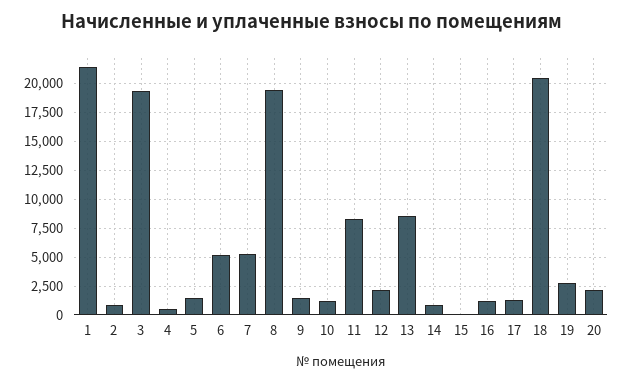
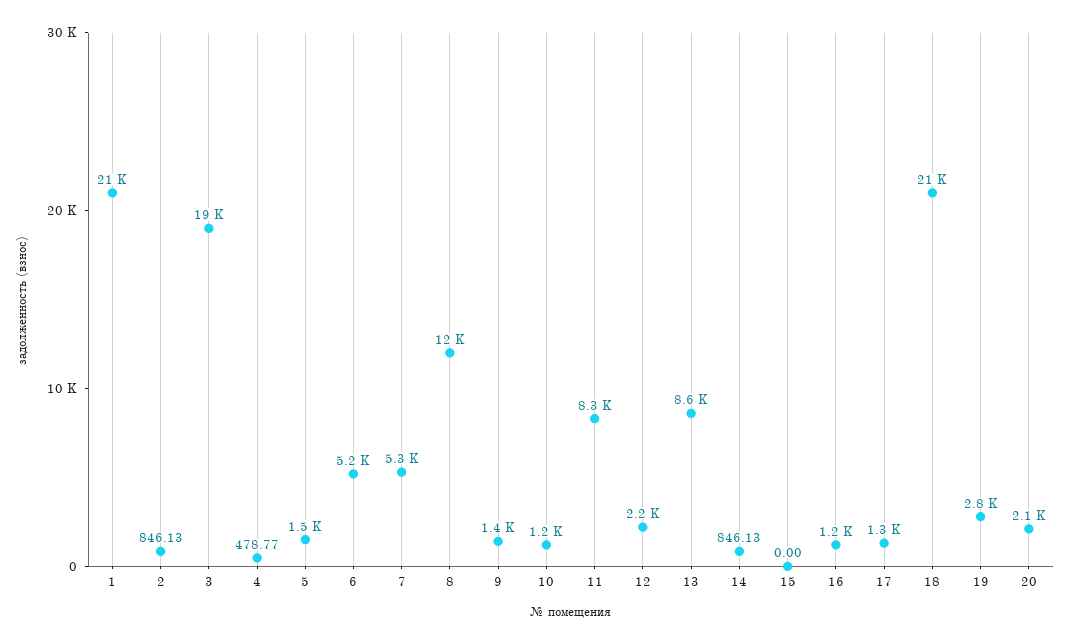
8: 20000 -> 12000

